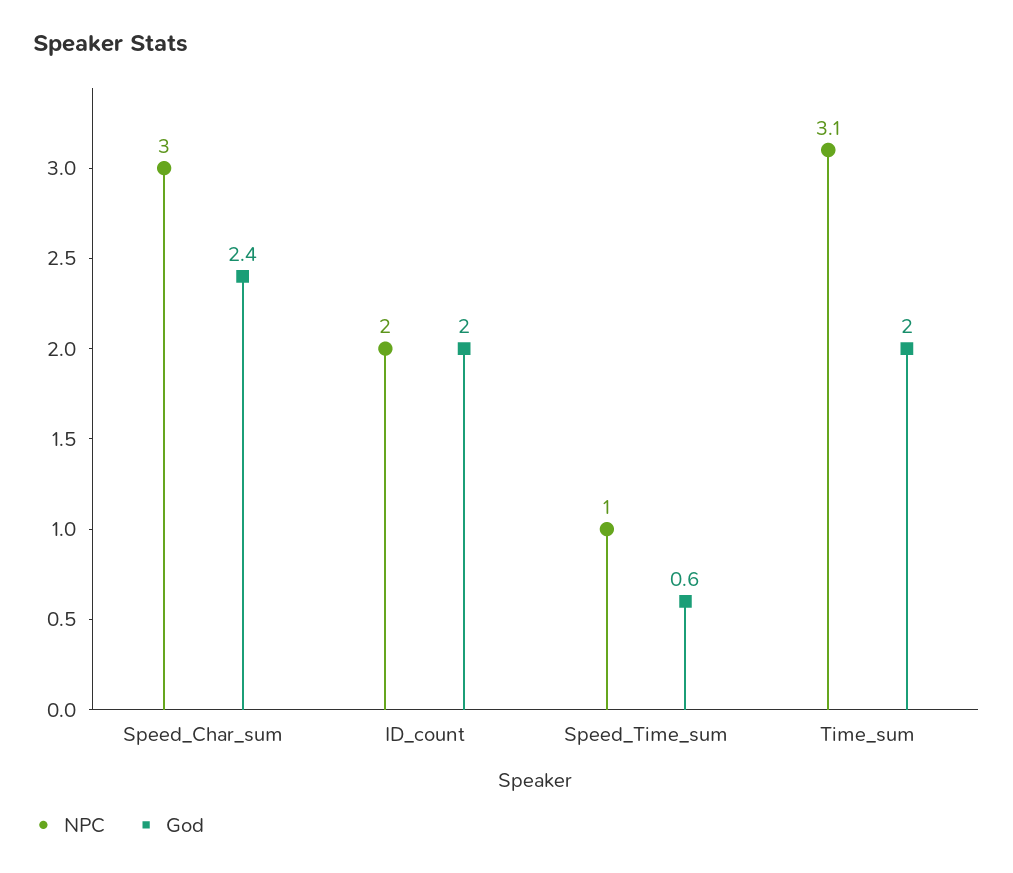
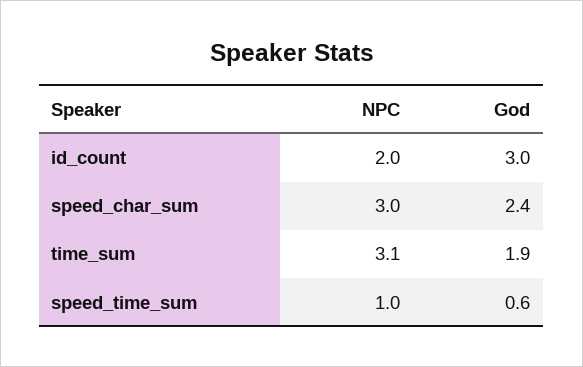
God, ID_count: 2 -> 3
God, Time_sum: 2 -> 1.9

